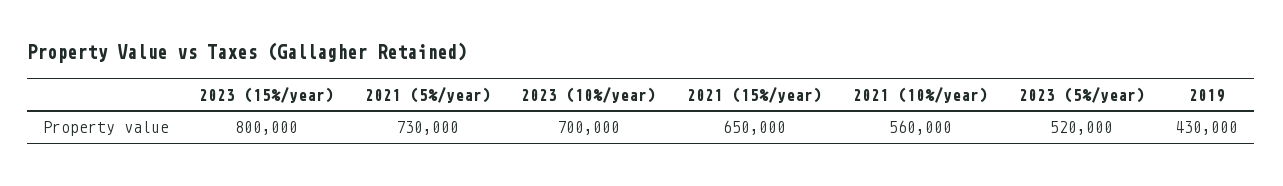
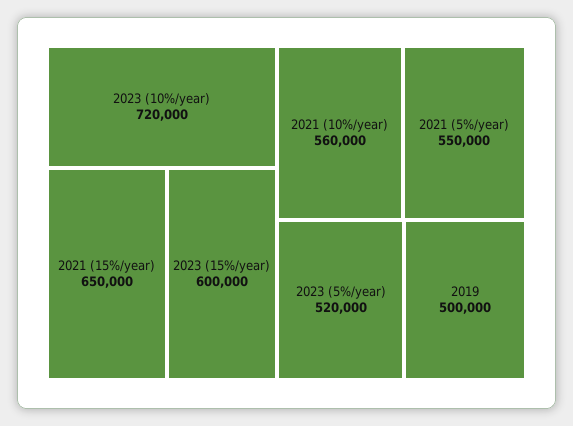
2023 (15%/year): 800000 -> 600000
2021 (5%/year): 730000 -> 550000
2023 (10%/year): 700000 -> 720000
2019: 430000 -> 500000

